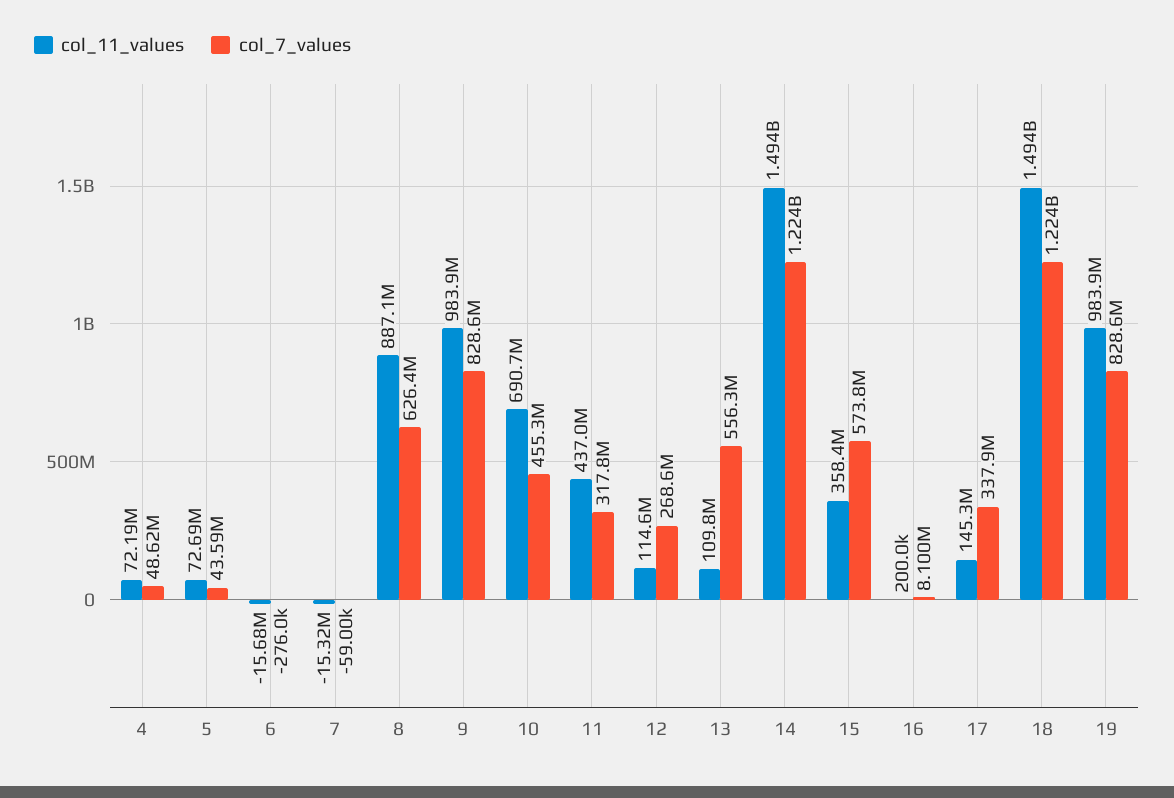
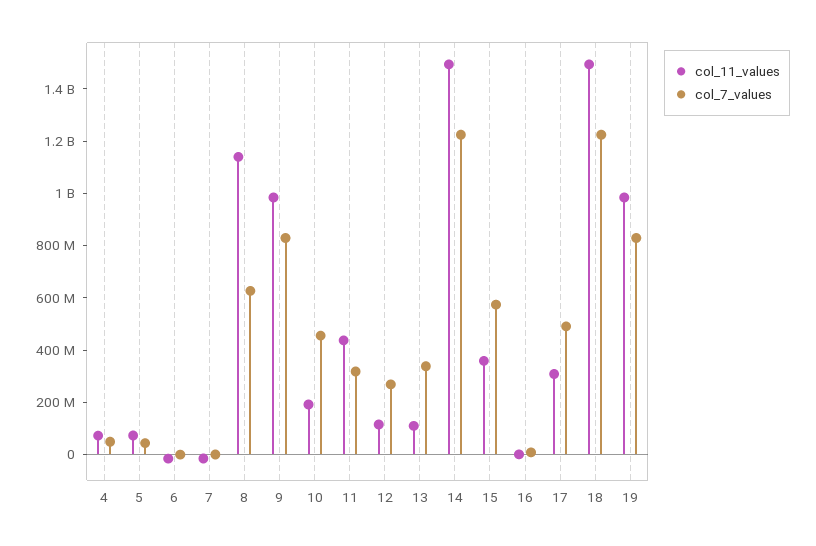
col_11_values, 8: 887100000 -> 1150000000
col_11_values, 10: 690700000 -> 200000000
col_7_values, 13: 556300000 -> 350000000
col_11_values, 17: 145300000 -> 300000000
col_7_values, 17: 337900000 -> 500000000

